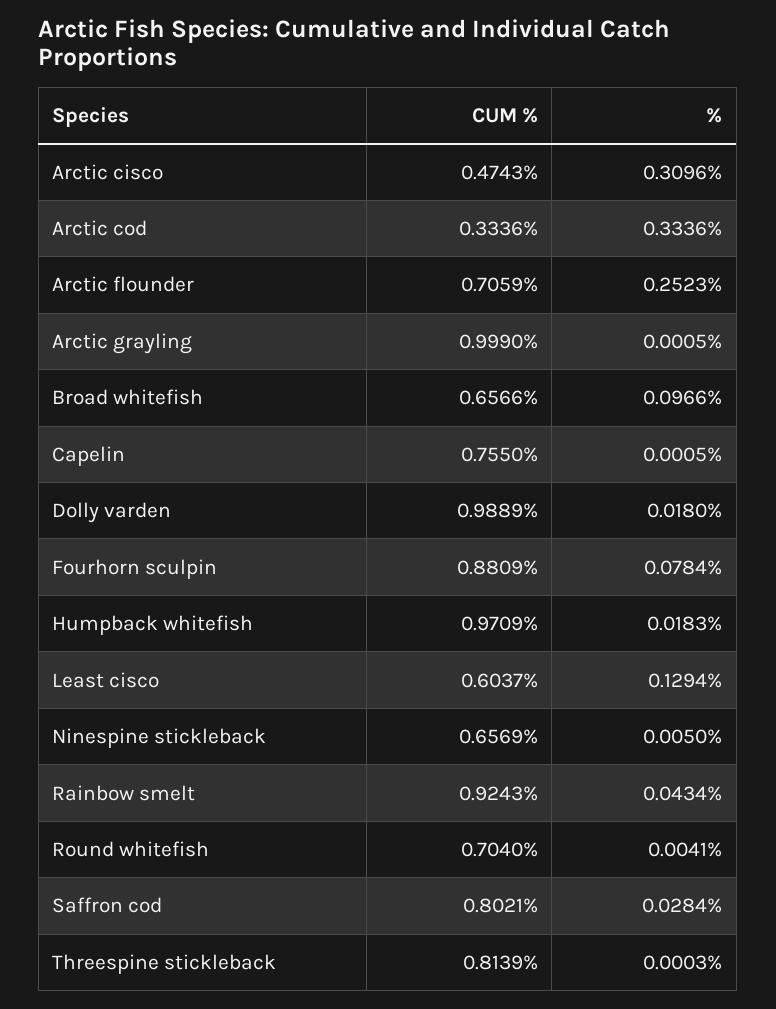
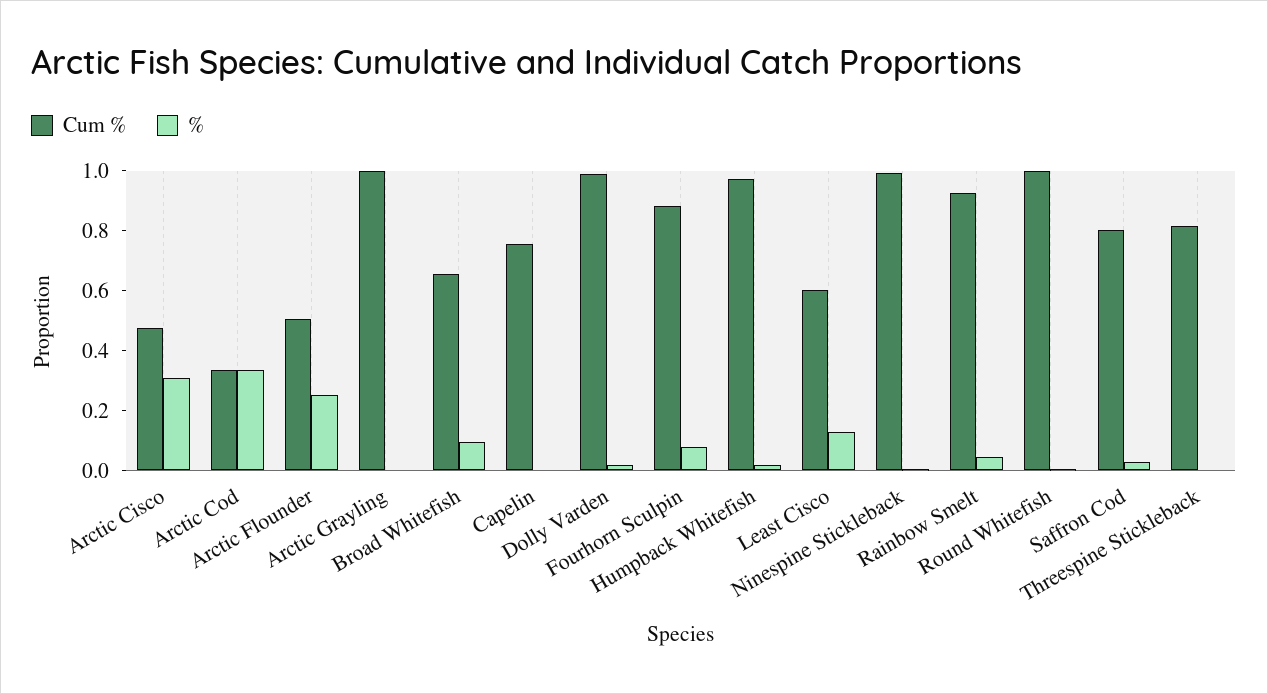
CUM %, Arctic flounder: 0.7059 -> 0.5
CUM %, Ninespine stickleback: 0.6569 -> 1
CUM %, Round whitefish: 0.704 -> 1

